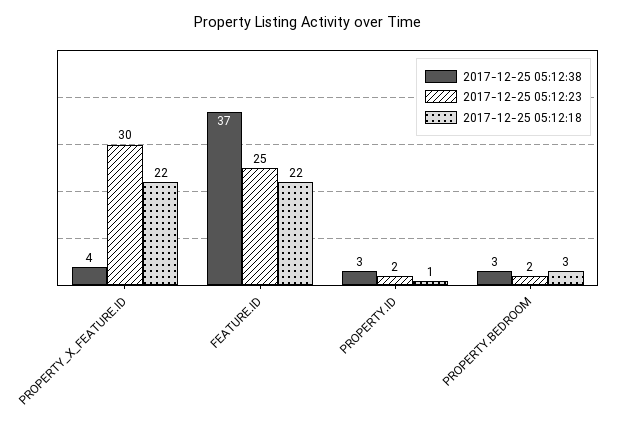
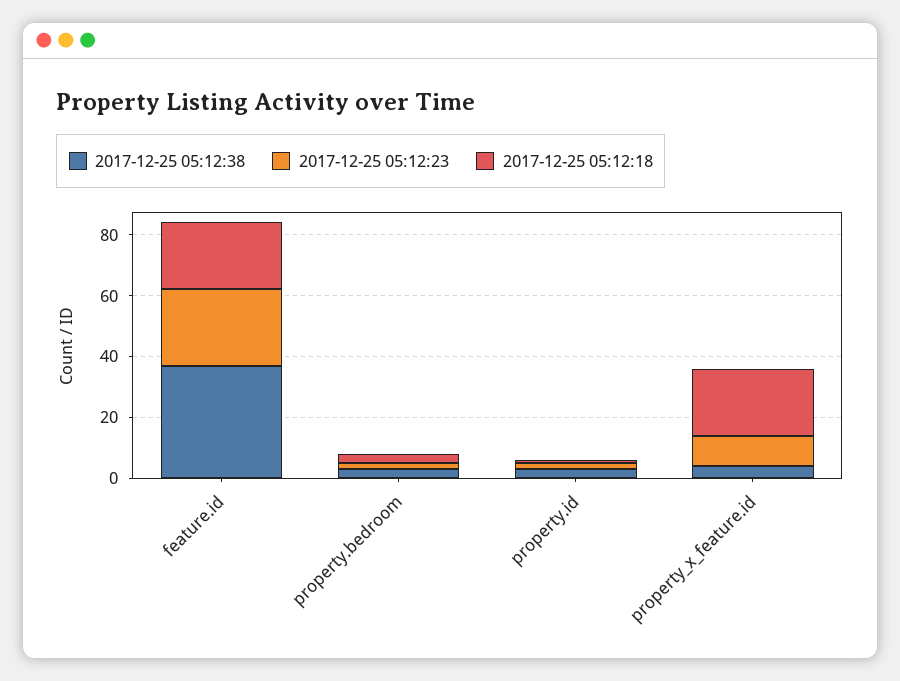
2017-12-25 05:12:23, PROPERTY_X_FEATURE.ID: 30 -> 10

